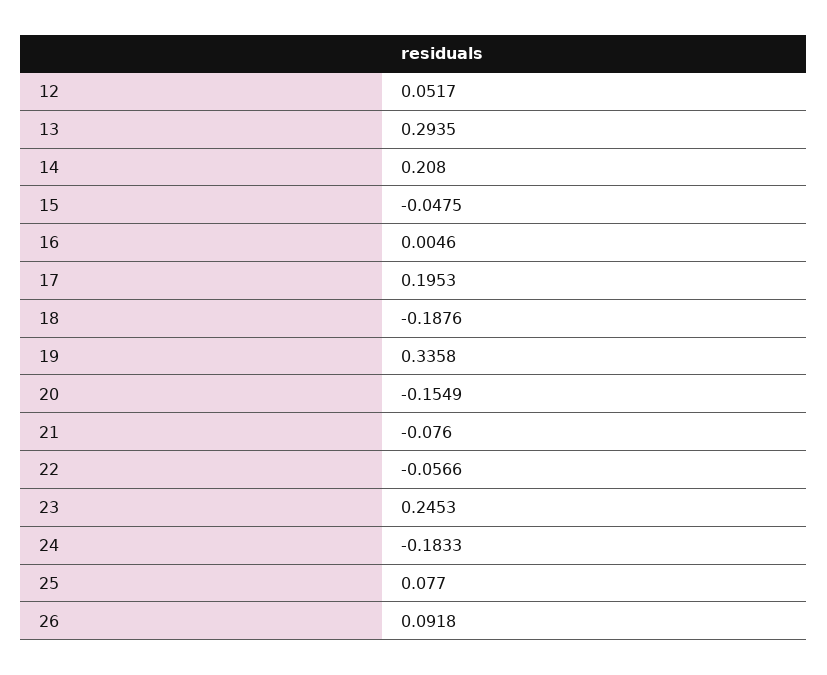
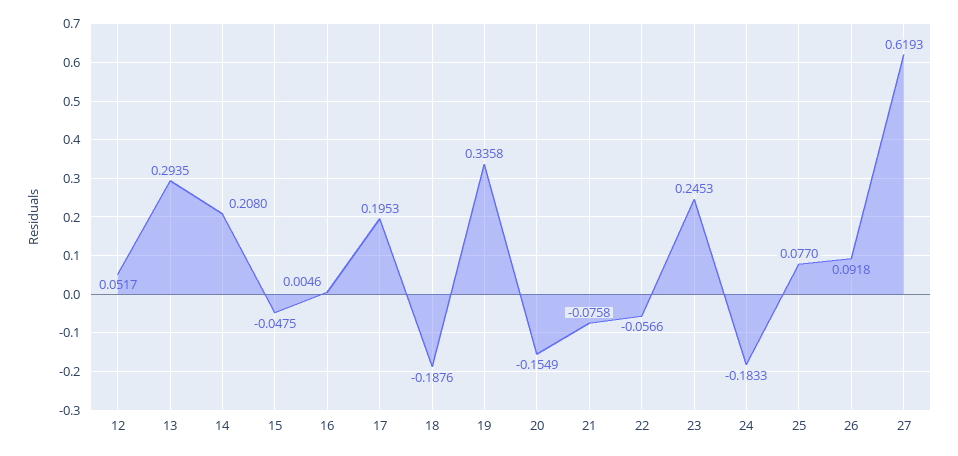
21: -0.076 -> -0.0758
27: none -> 0.6193

